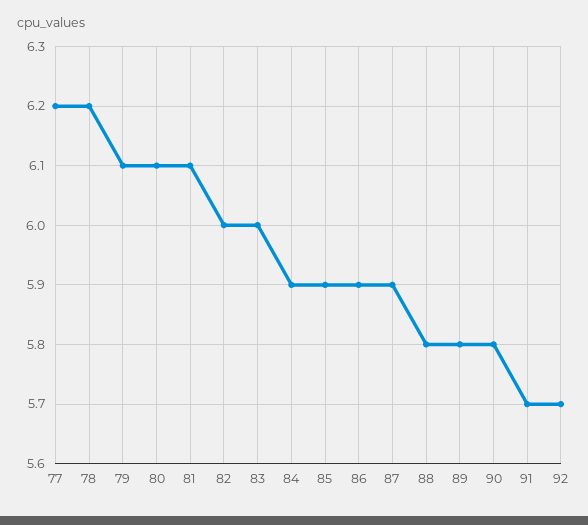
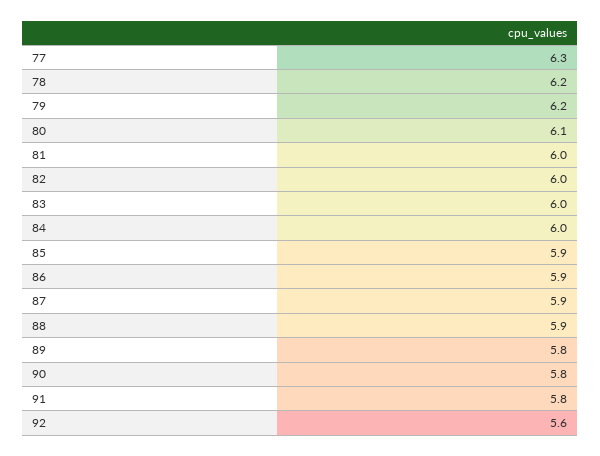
77: 6.2 -> 6.3
79: 6.1 -> 6.2
81: 6.1 -> 6
84: 5.9 -> 6
88: 5.8 -> 5.9
91: 5.7 -> 5.8
92: 5.7 -> 5.6

